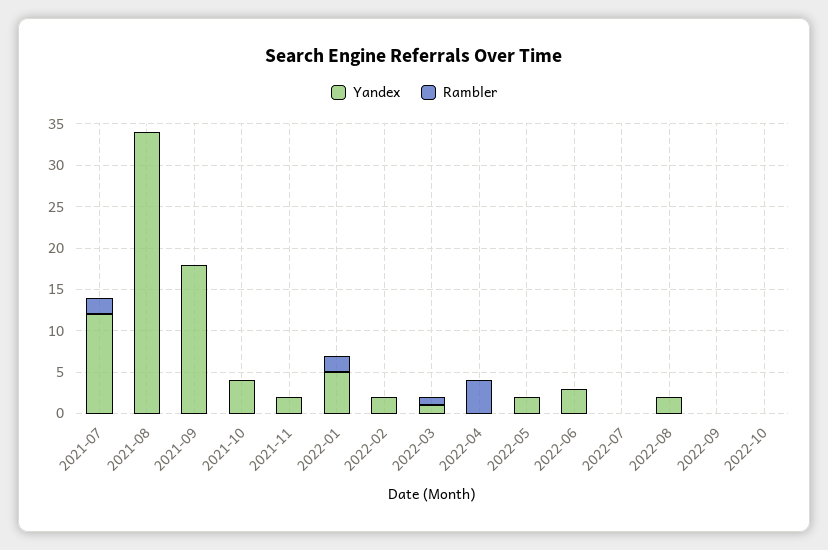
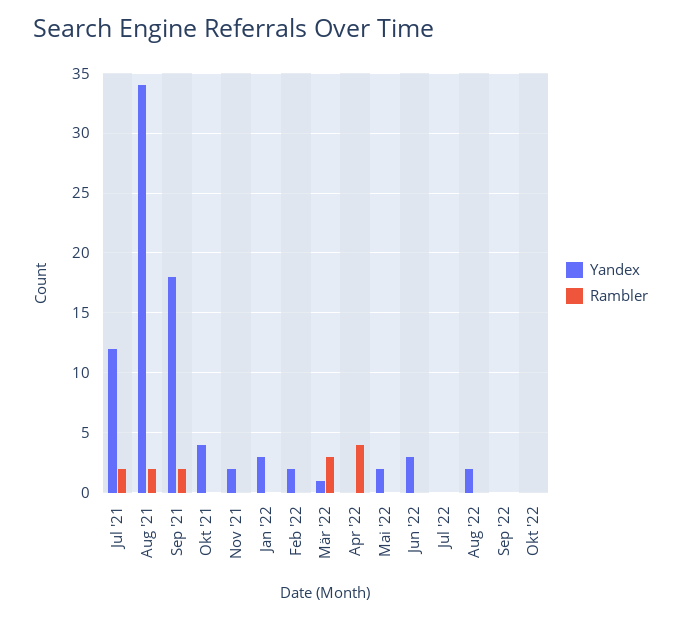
Rambler, 2021-08: 0 -> 2
Rambler, 2021-09: 0 -> 2
Yandex, 2022-01: 5 -> 3
Rambler, 2022-01: 2 -> 0
Rambler, 2022-03: 1 -> 3

